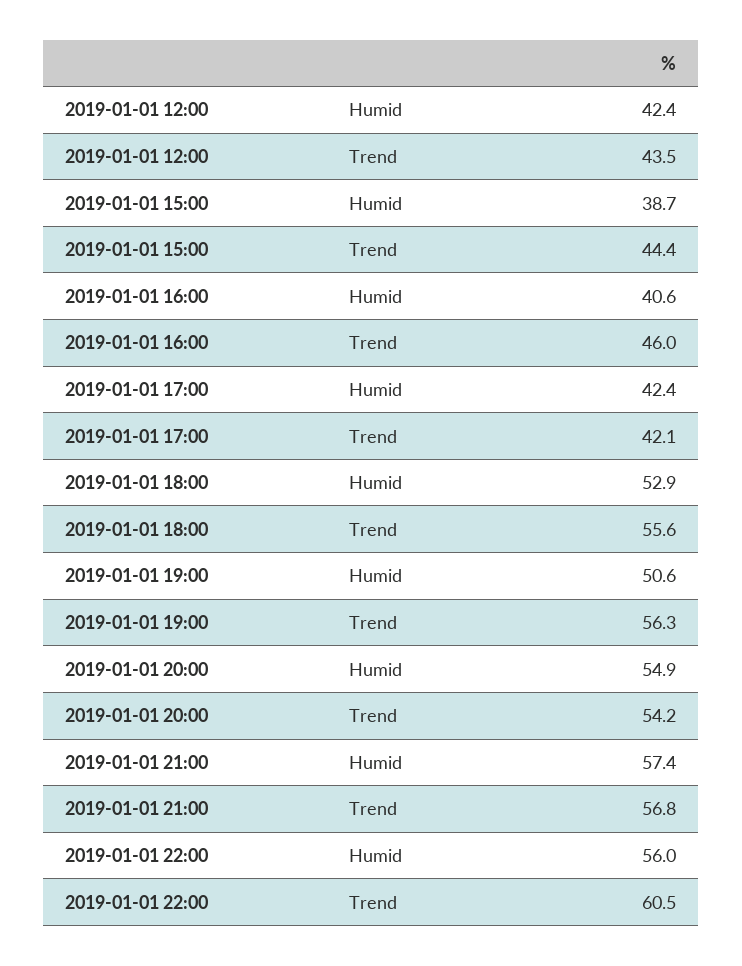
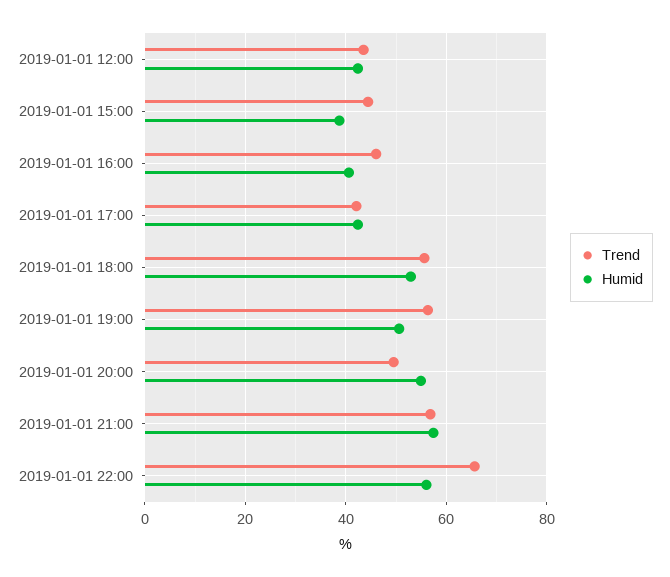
Trend, 2019-01-01 20:00: 54.2 -> 50
Trend, 2019-01-01 22:00: 60.5 -> 66

